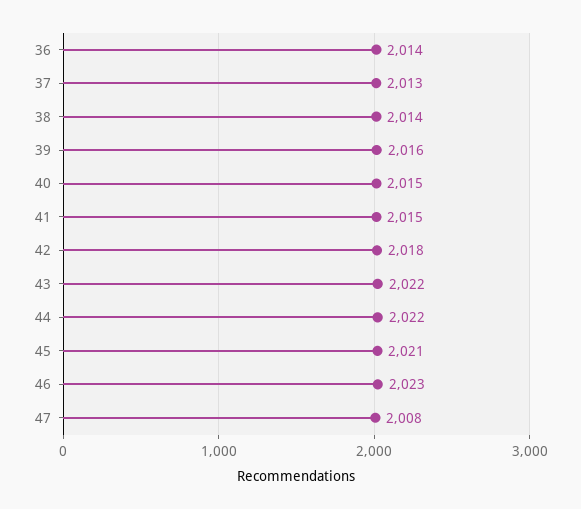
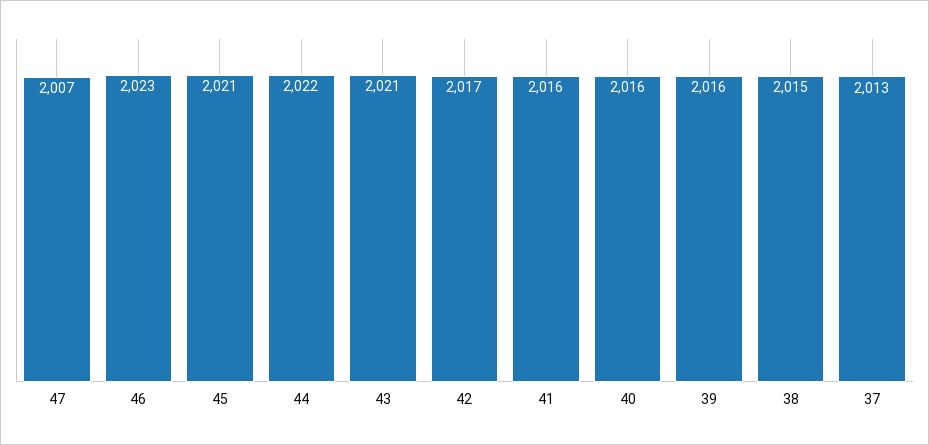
36: 2014 -> none
38: 2014 -> 2015
40: 2015 -> 2016
41: 2015 -> 2016
42: 2018 -> 2017
43: 2022 -> 2021
47: 2008 -> 2007

